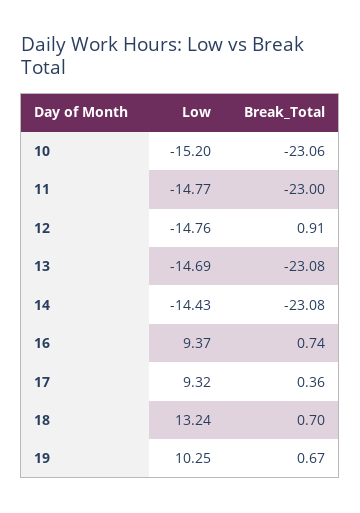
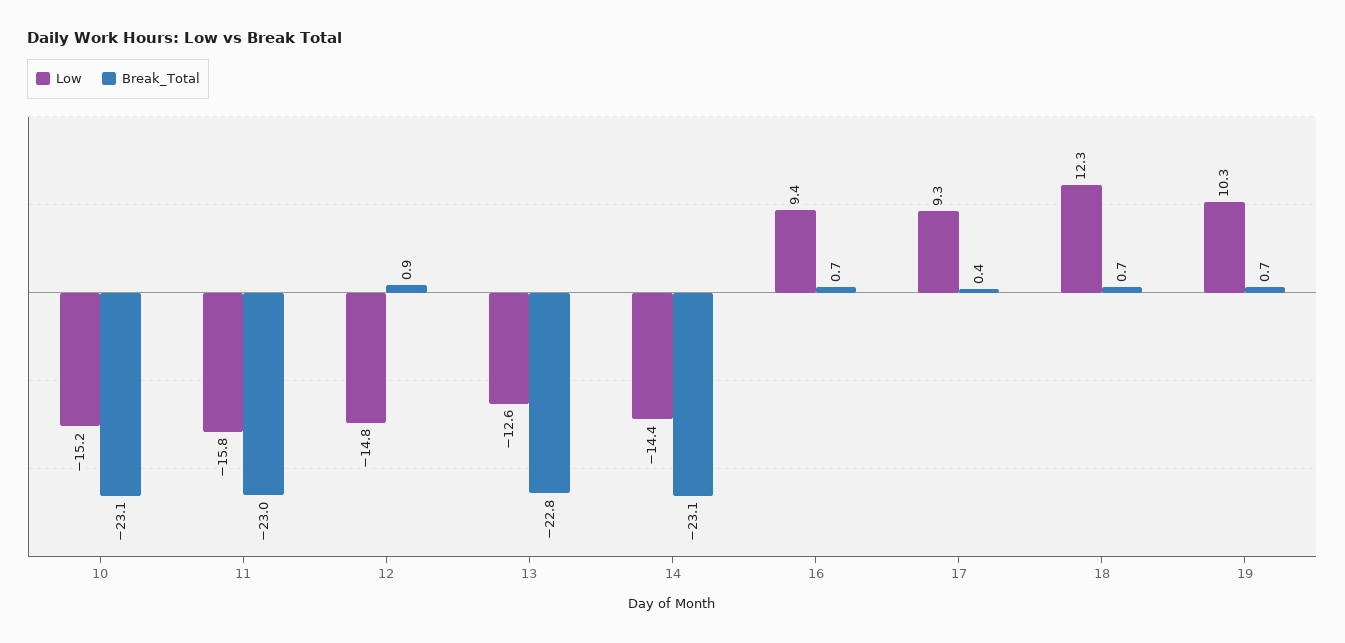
Low, 11: -14.77 -> -15.8
Low, 13: -14.69 -> -12.6
Break_Total, 13: -23.08 -> -22.8
Low, 18: 13.24 -> 12.3

